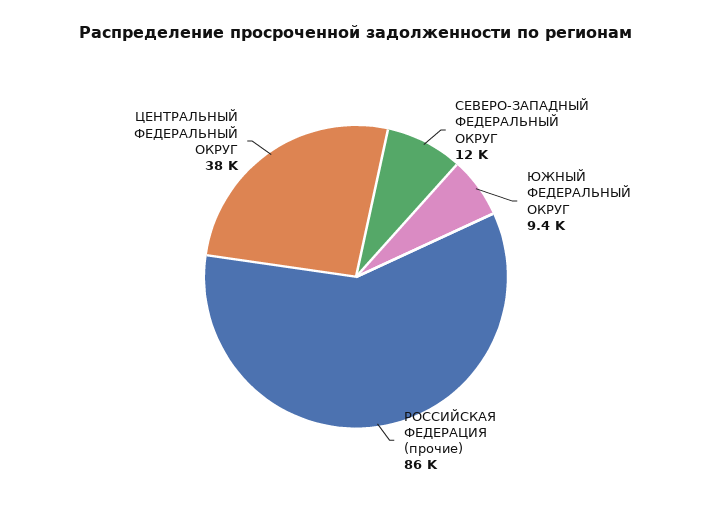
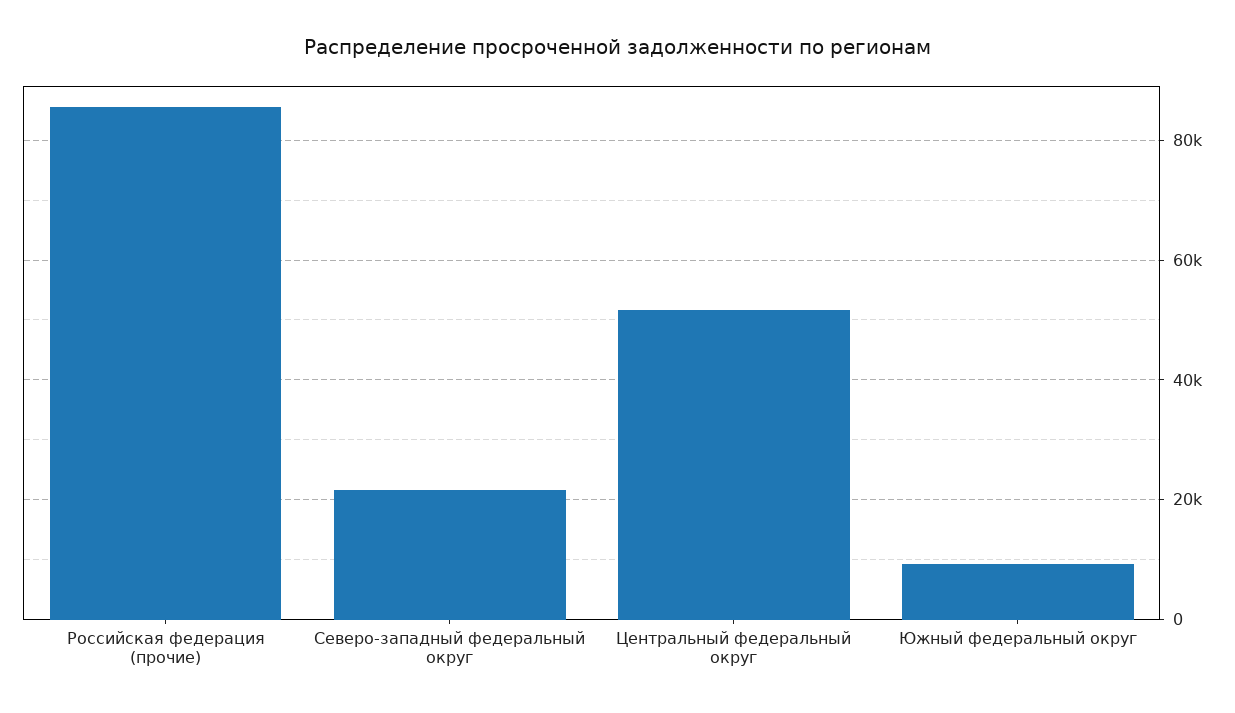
СЕВЕРО-ЗАПАДНЫЙ ФЕДЕРАЛЬНЫЙ ОКРУГ: 12000 -> 22000
ЦЕНТРАЛЬНЫЙ ФЕДЕРАЛЬНЫЙ ОКРУГ: 38000 -> 52000

